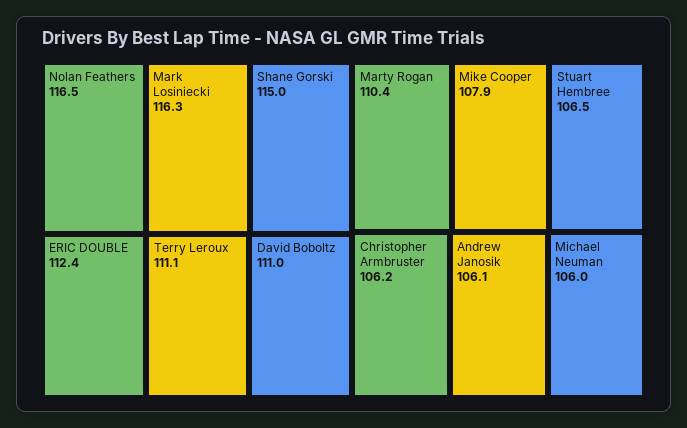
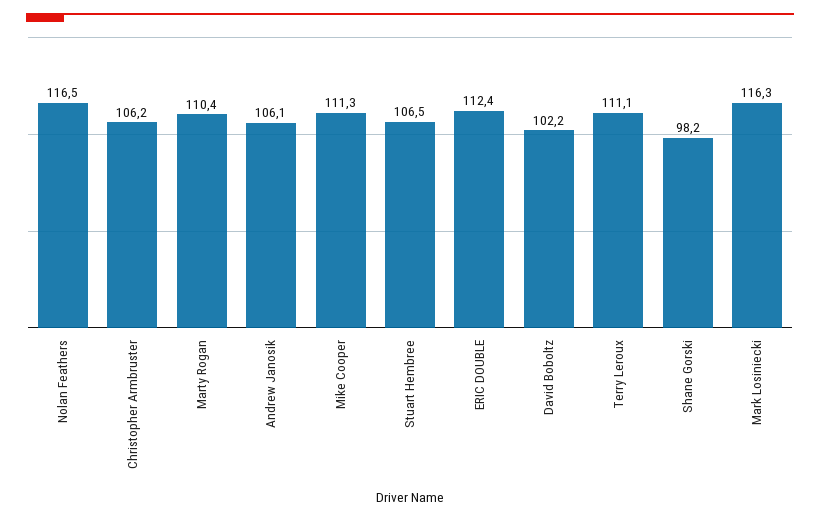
Shane Gorski: 115 -> 98.2
David Boboltz: 111 -> 102.2
Mike Cooper: 107.9 -> 111.3
Michael Neuman: 106 -> none

